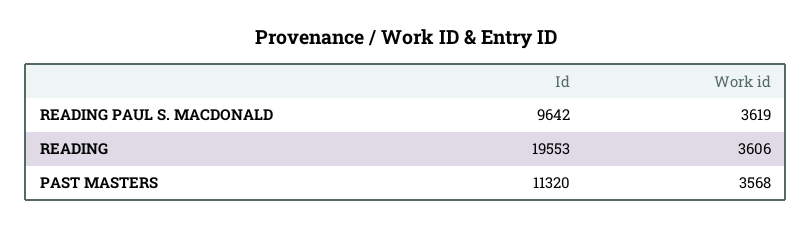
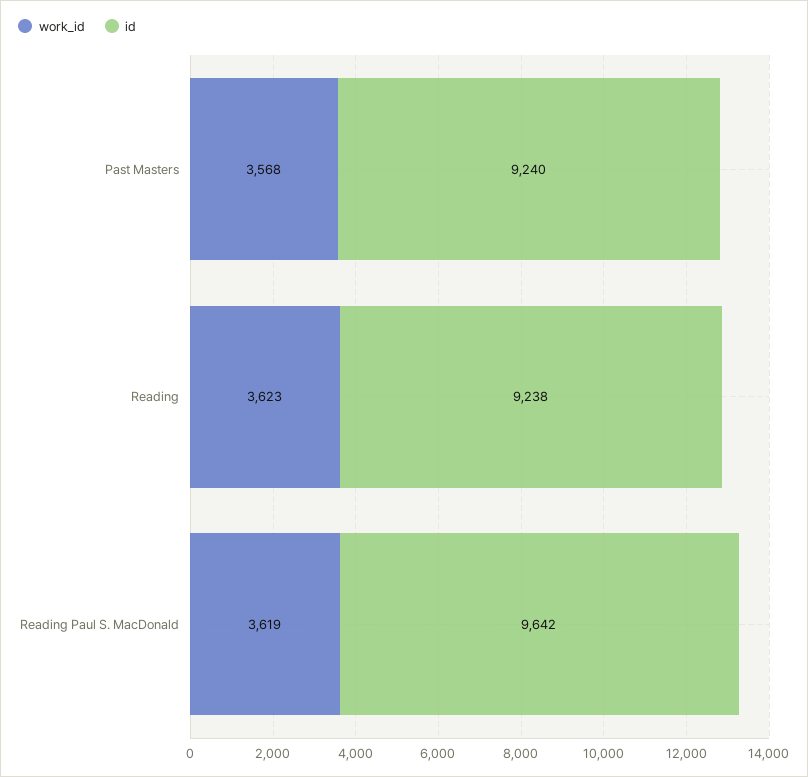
Id, READING: 19553 -> 9238
Work id, READING: 3606 -> 3623
Id, PAST MASTERS: 11320 -> 9240

